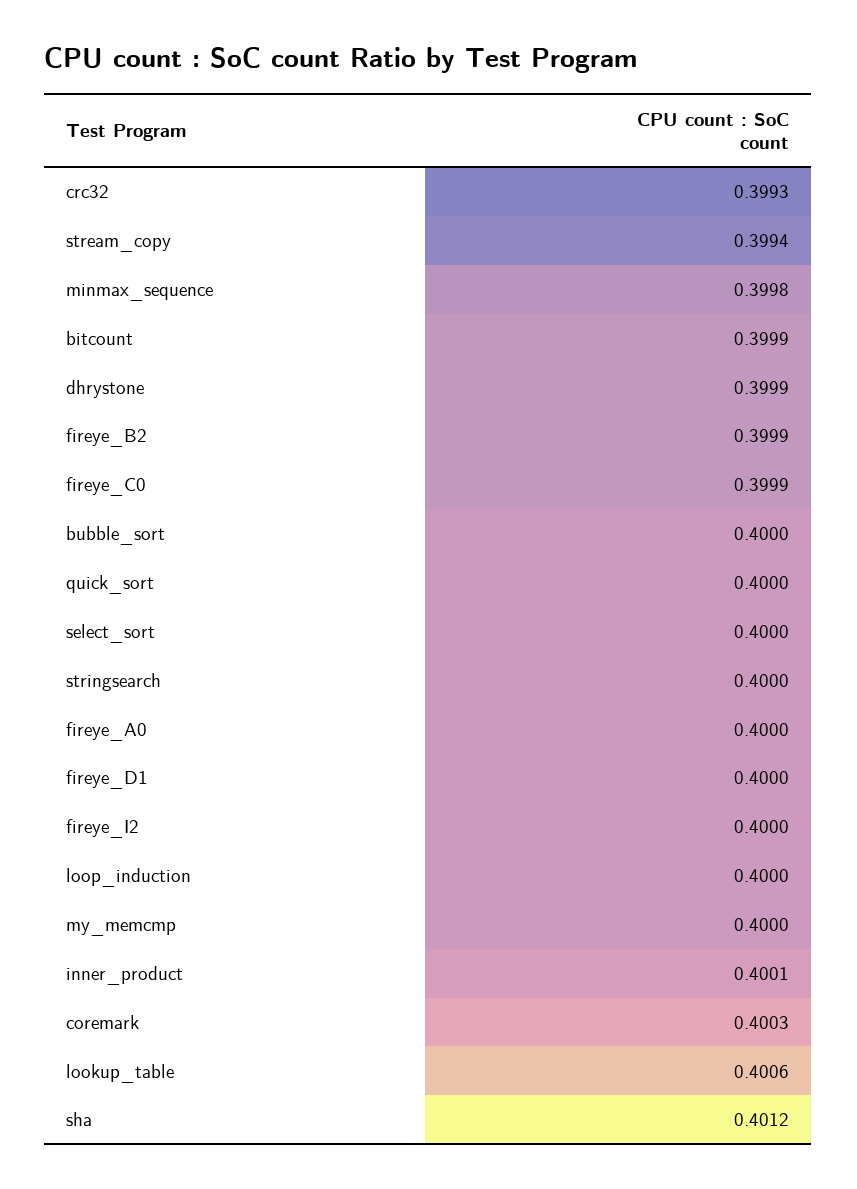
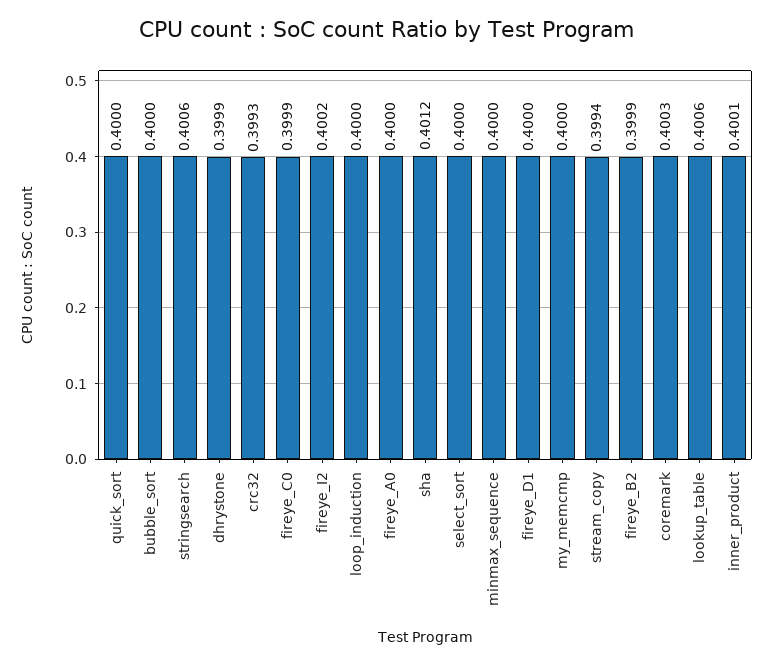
minmax_sequence: 0.3998 -> 0.4
bitcount: 0.3999 -> none
stringsearch: 0.4 -> 0.4006
fireye_I2: 0.4 -> 0.4002

